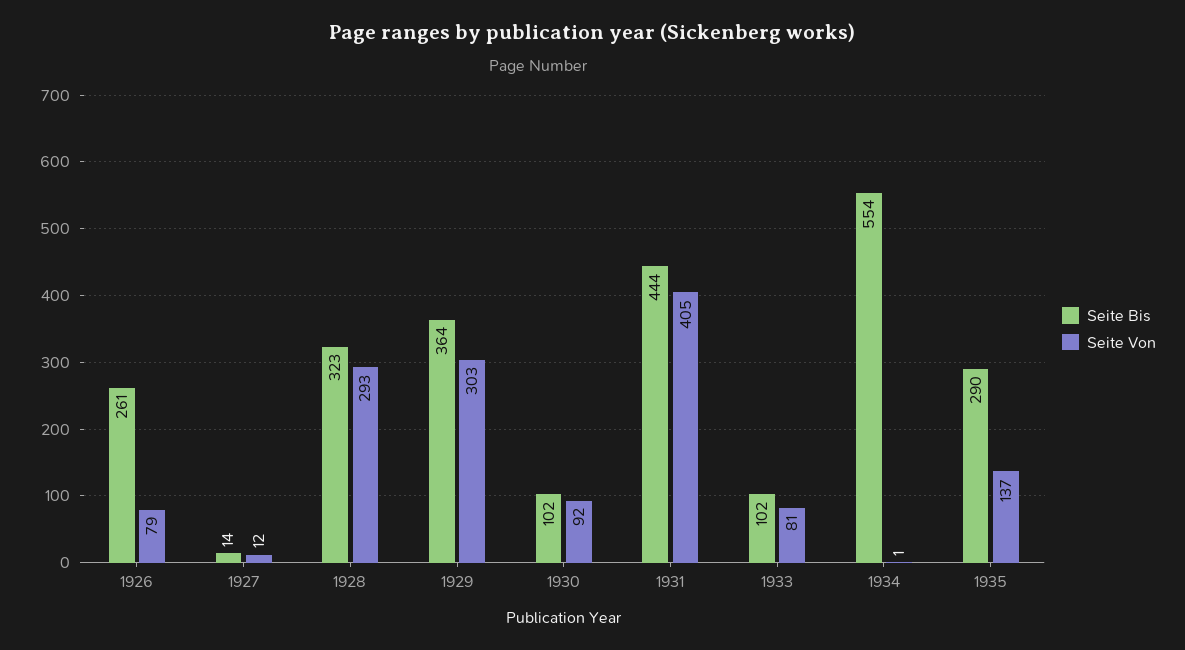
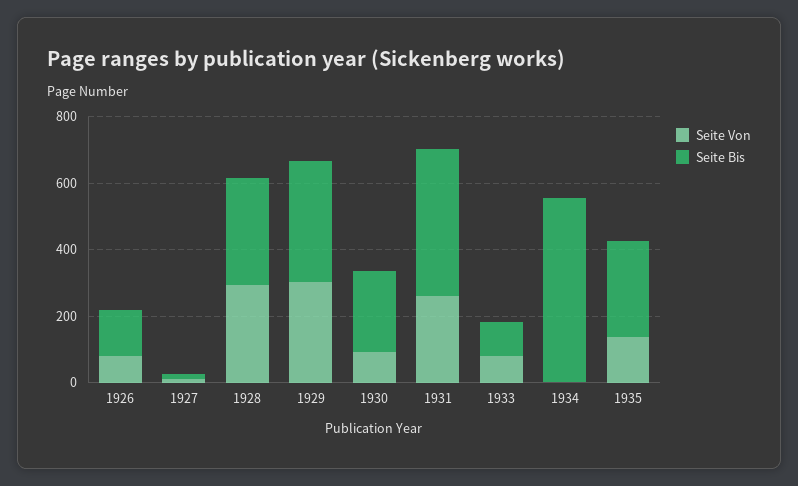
Seite Bis, 1926: 261 -> 150
Seite Bis, 1930: 102 -> 250
Seite Von, 1931: 405 -> 250

